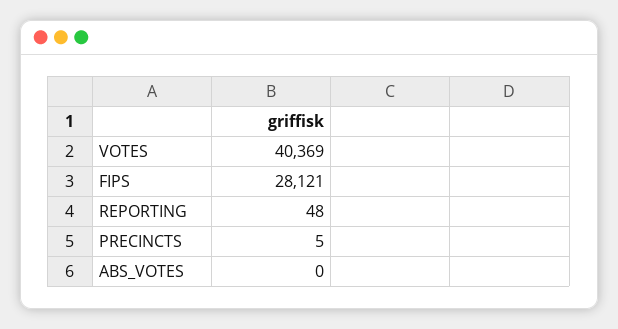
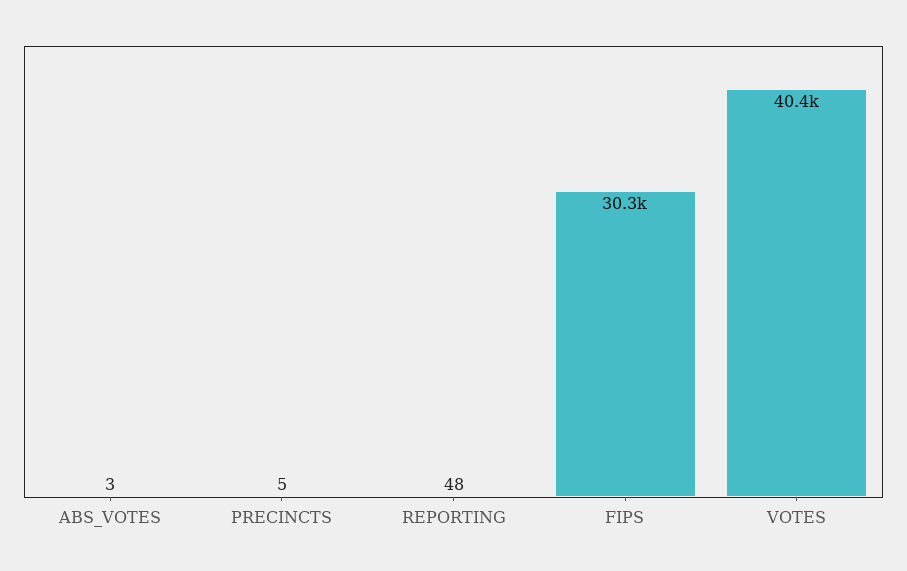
FIPS: 28121 -> 30300
ABS_VOTES: 0 -> 3

